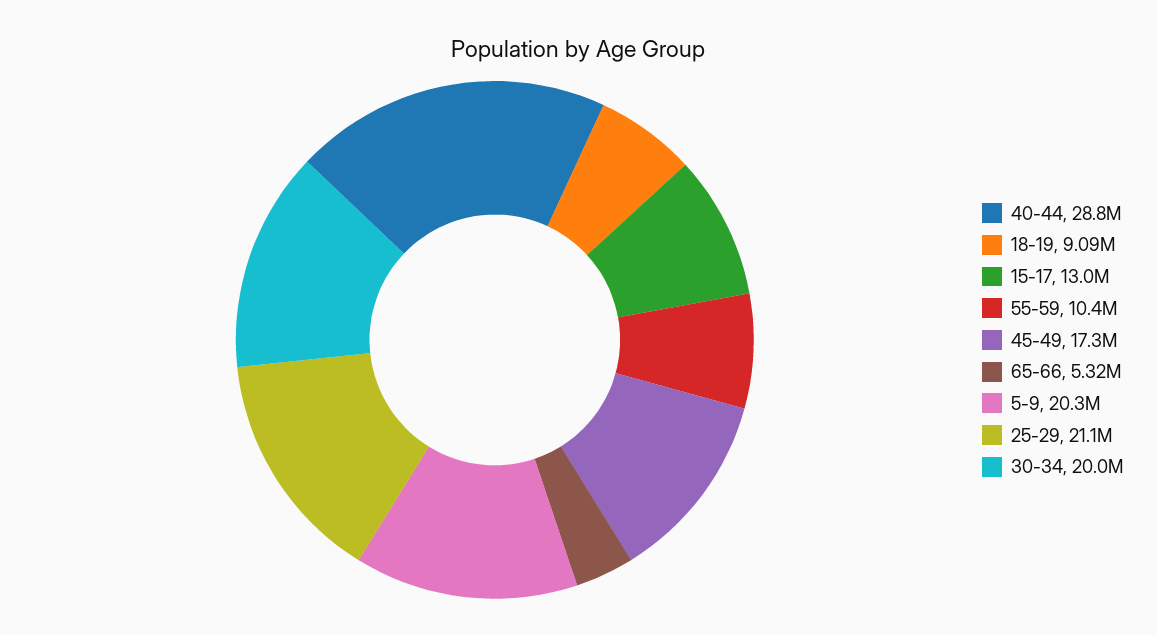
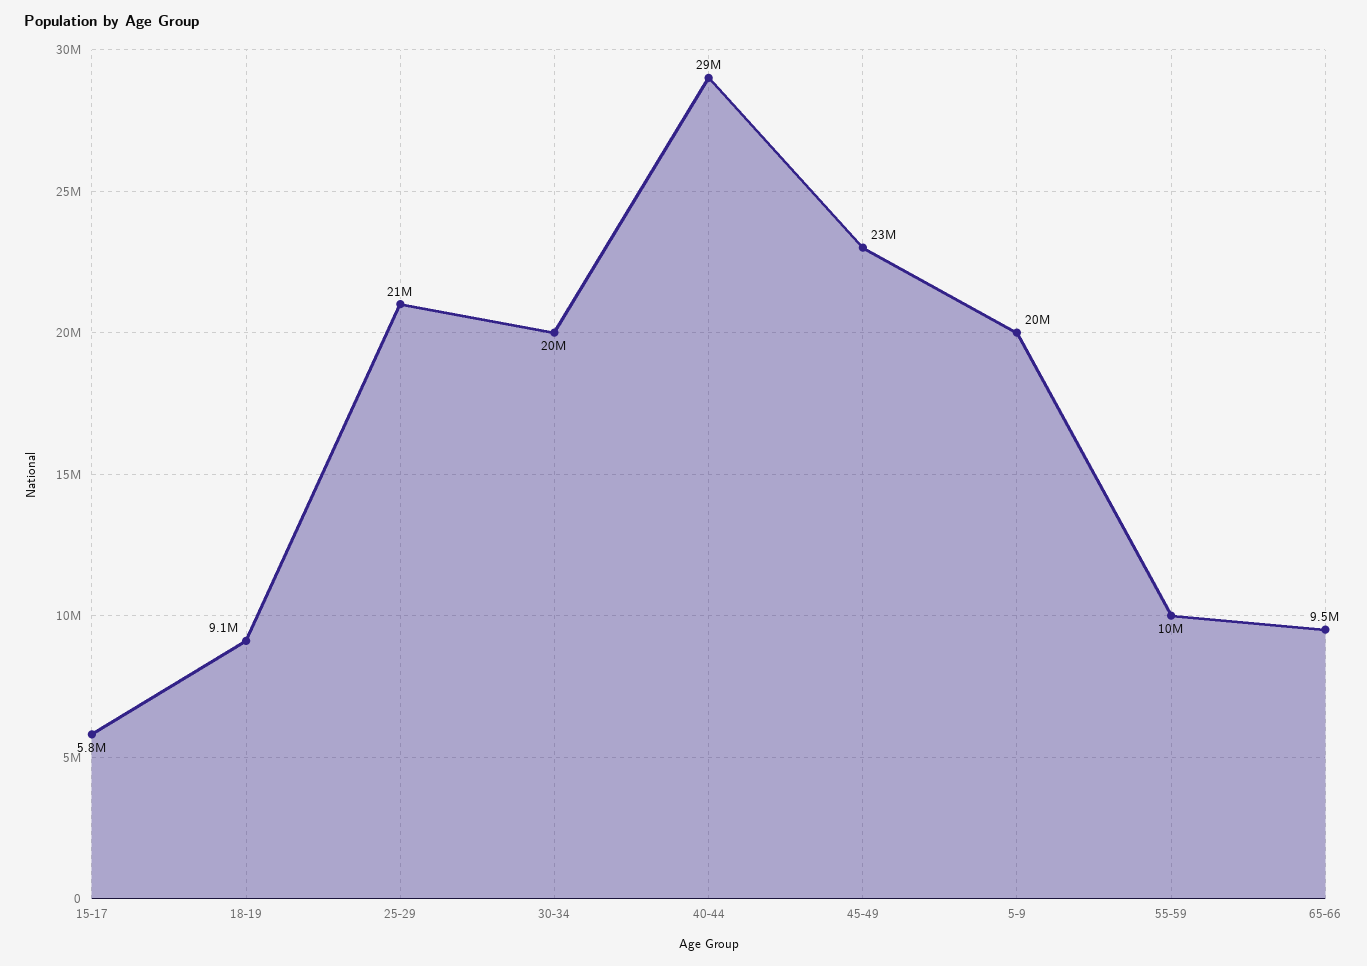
15-17: 13000000 -> 5800000
45-49: 17300000 -> 23000000
65-66: 5320000 -> 9500000

